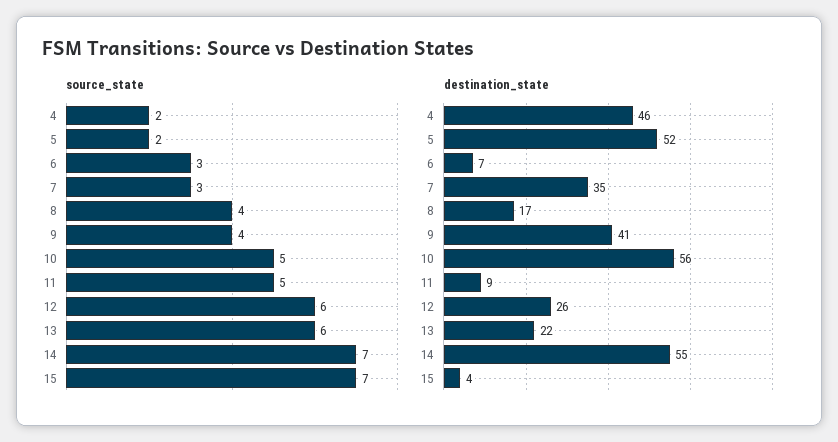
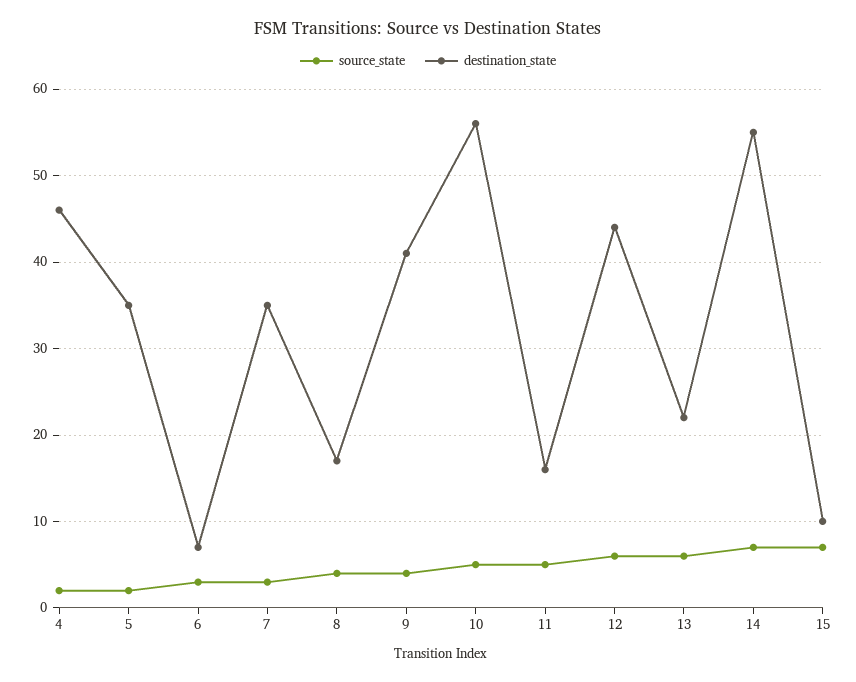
destination_state, 5: 52 -> 35
destination_state, 11: 9 -> 16
destination_state, 12: 26 -> 44
destination_state, 15: 4 -> 10

